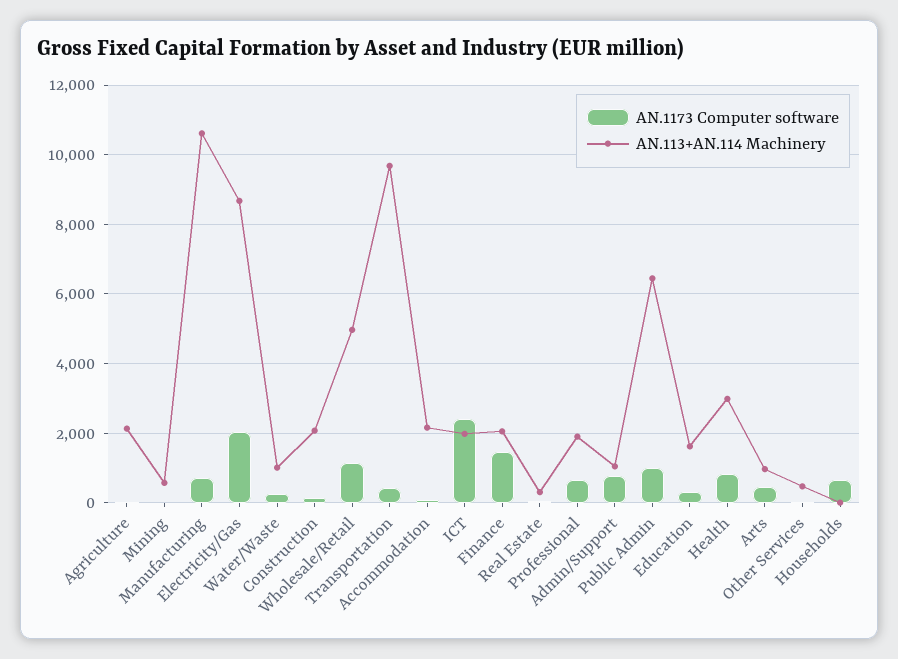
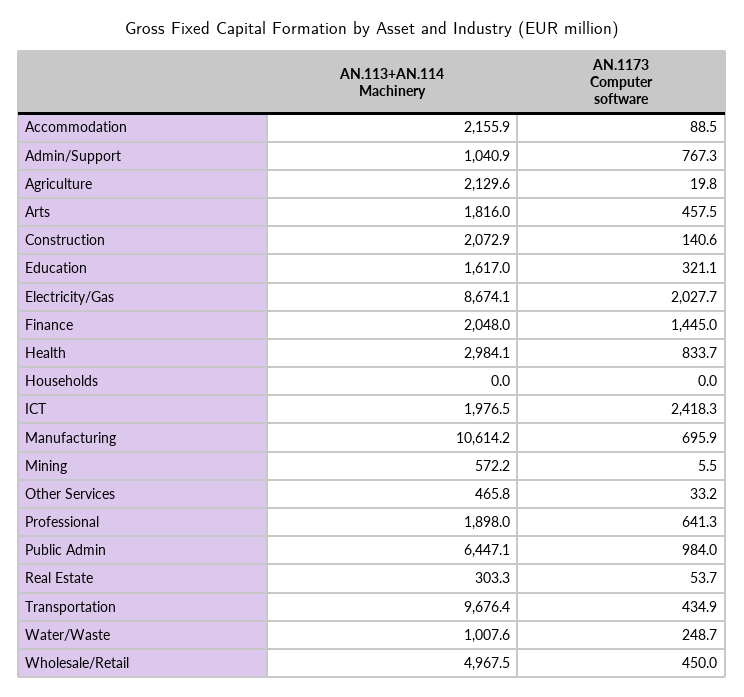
AN.1173 Computer software, Wholesale/Retail: 1200 -> 450
AN.113+AN.114 Machinery, Arts: 1000 -> 1816
AN.1173 Computer software, Households: 600 -> 0

